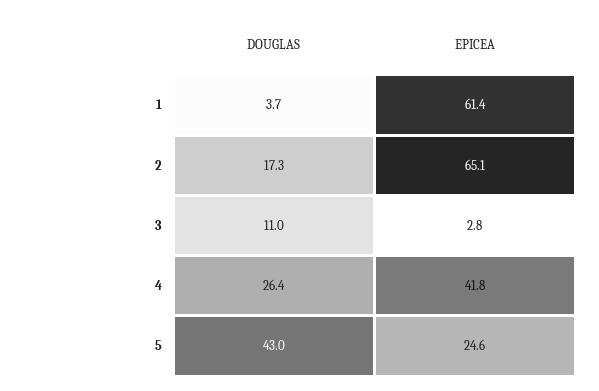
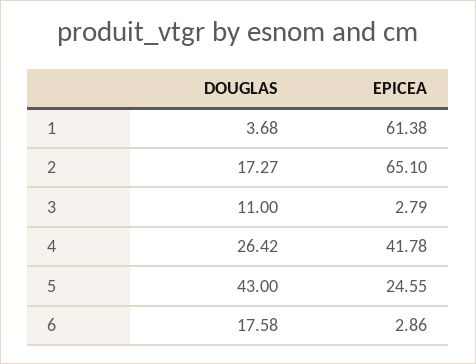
DOUGLAS, 6: none -> 17.58
EPICEA, 6: none -> 2.86

